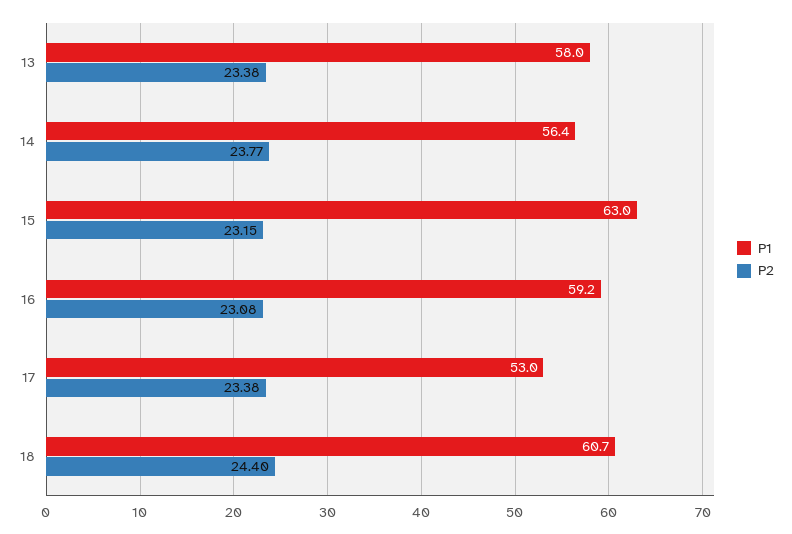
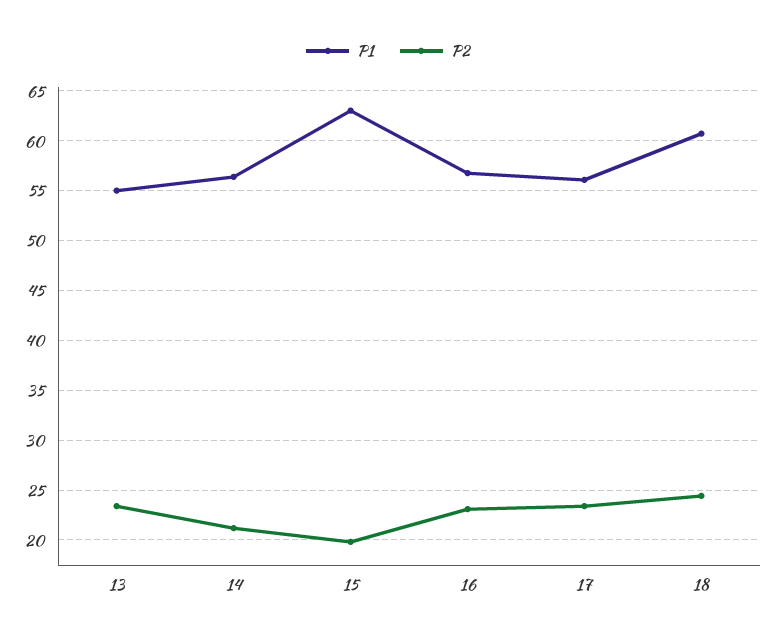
P1, 13: 58 -> 55
P2, 14: 23.77 -> 21
P2, 15: 23.15 -> 20
P1, 16: 59.2 -> 57
P1, 17: 53 -> 56

